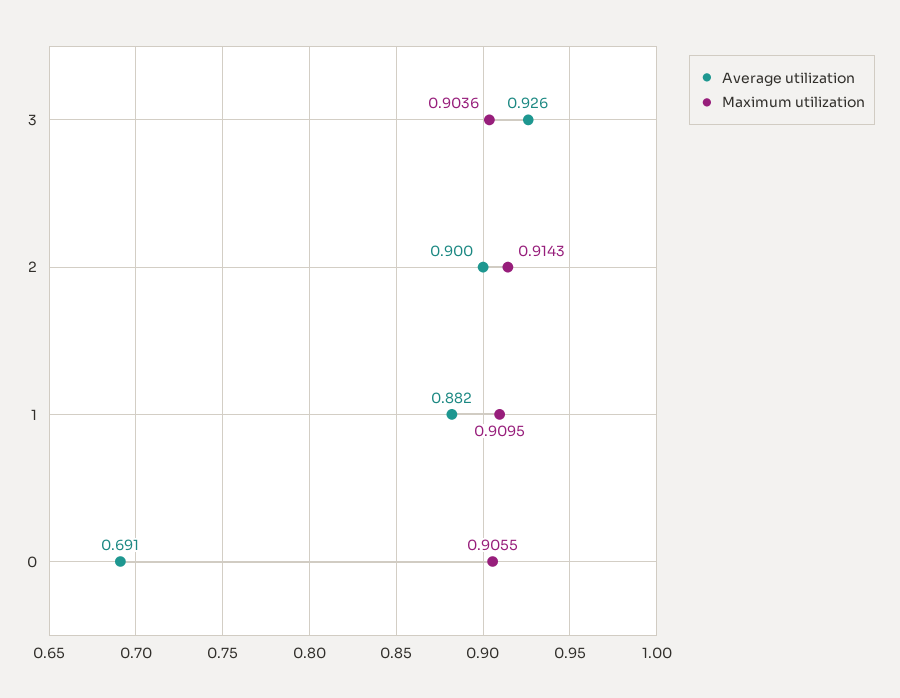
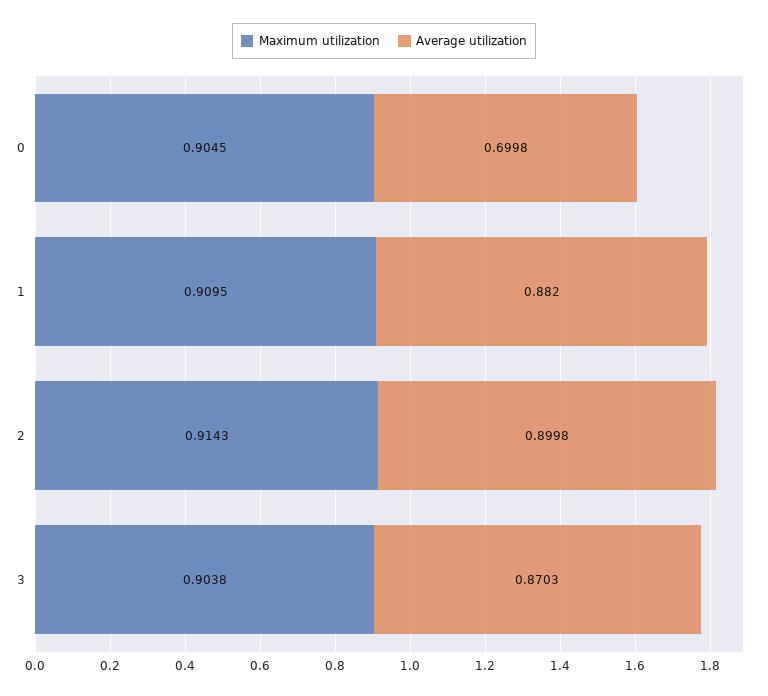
Average utilization, 3: 0.926 -> 0.8703
Maximum utilization, 3: 0.9036 -> 0.9038
Average utilization, 0: 0.691 -> 0.6998
Maximum utilization, 0: 0.9055 -> 0.9045

